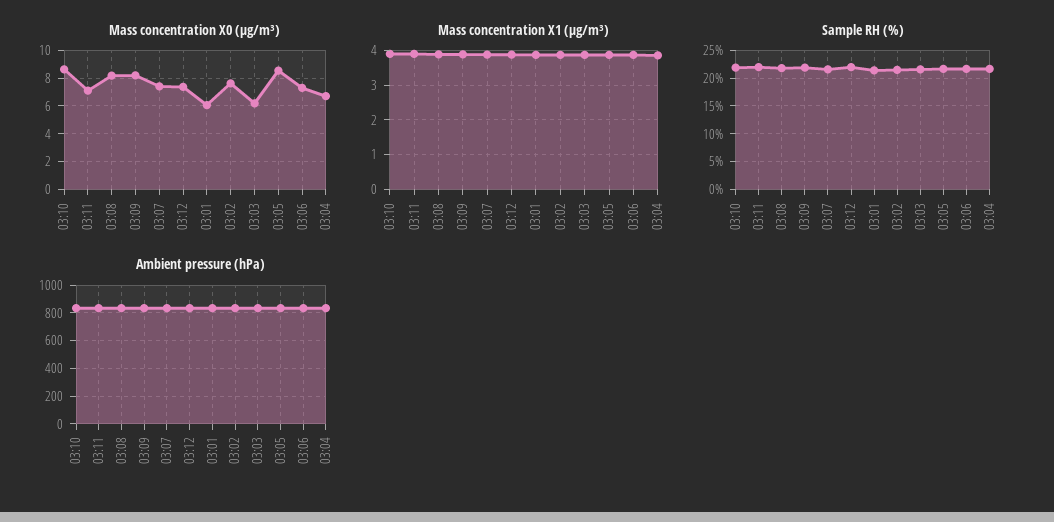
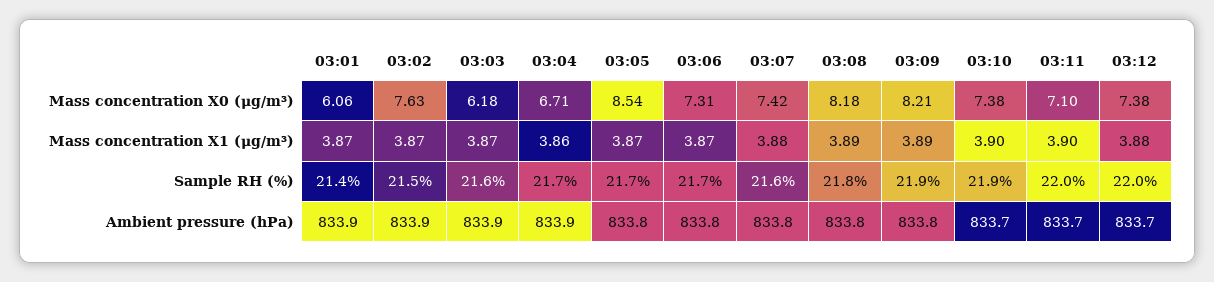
Mass concentration X0 (μg/m³), 03:10: 8.5 -> 7.38

